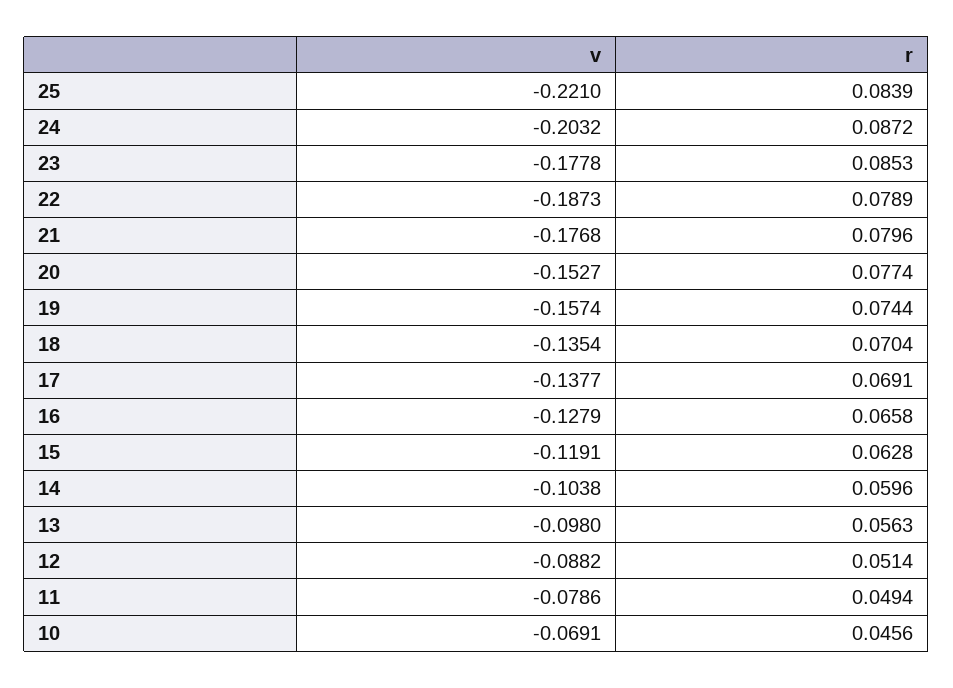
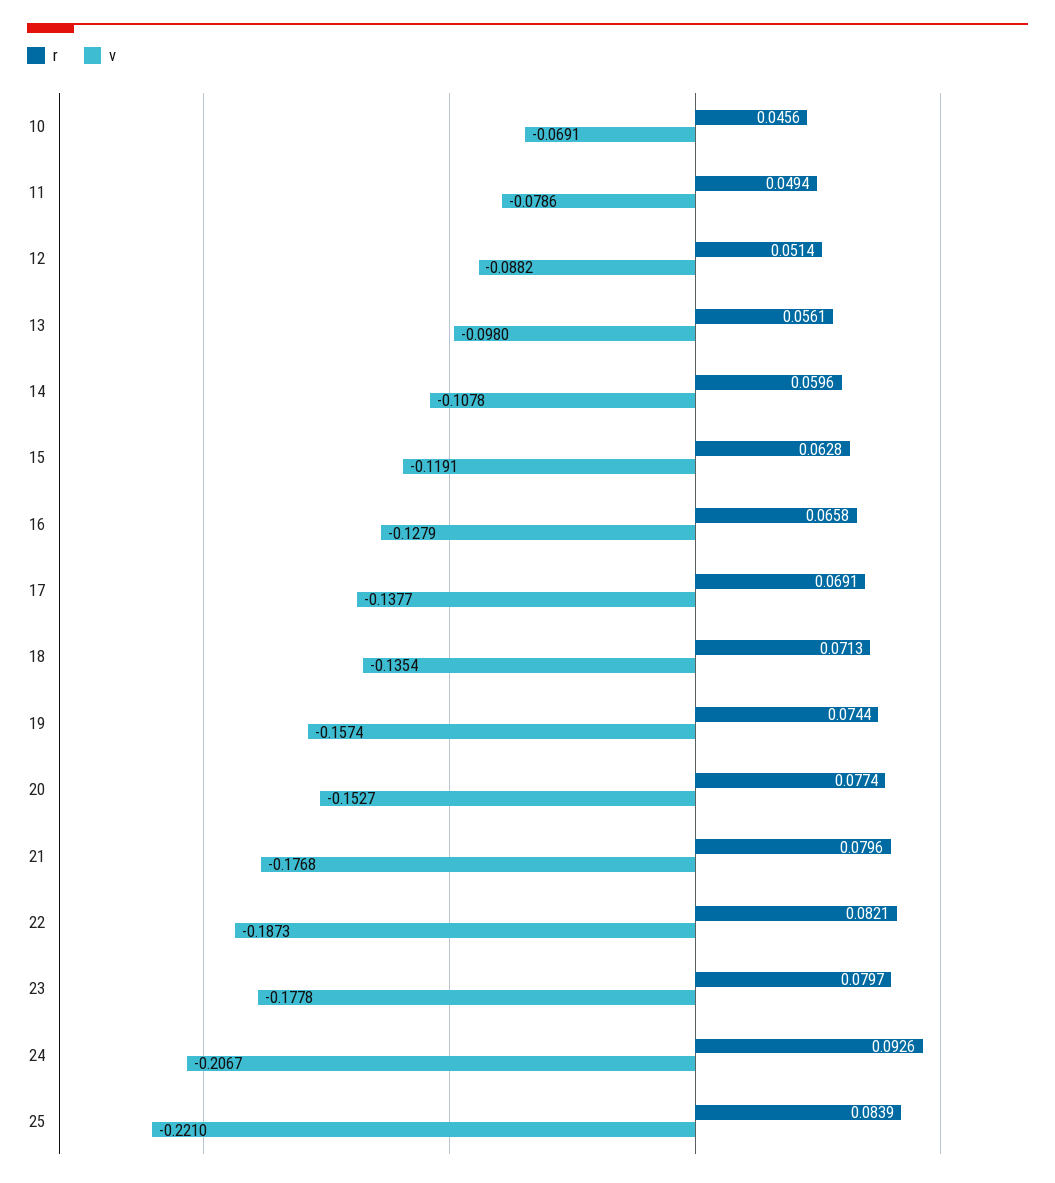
v, 24: -0.2032 -> -0.2067
r, 24: 0.0872 -> 0.0926
r, 23: 0.0853 -> 0.0797
r, 22: 0.0789 -> 0.0821
r, 18: 0.0704 -> 0.0713
v, 14: -0.1038 -> -0.1078
r, 13: 0.0563 -> 0.0561

